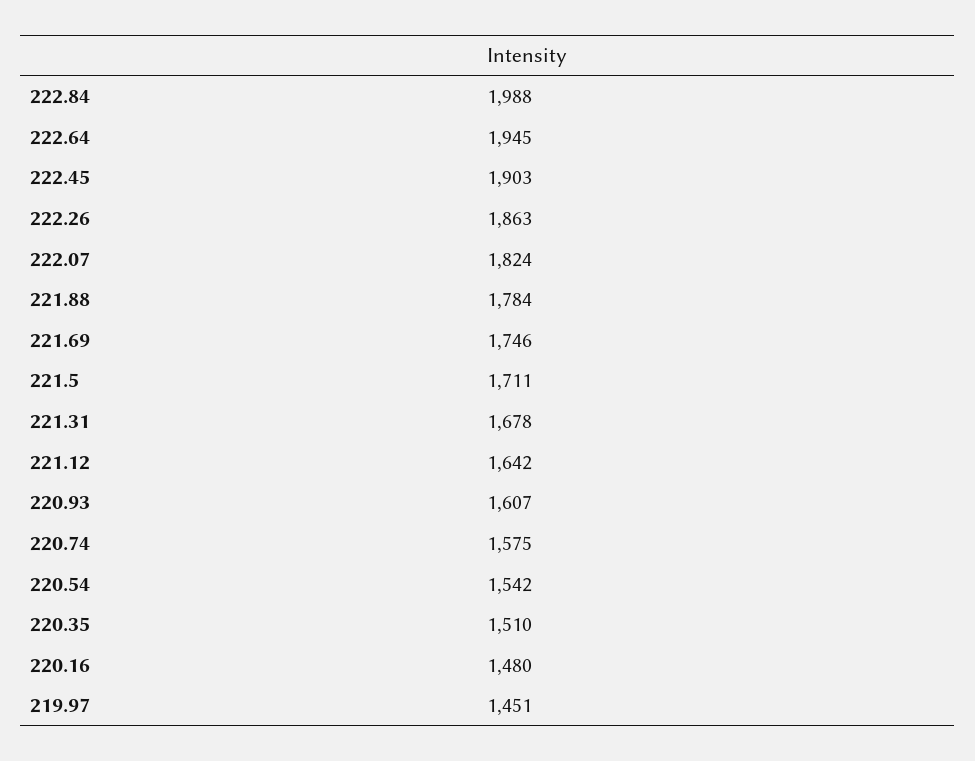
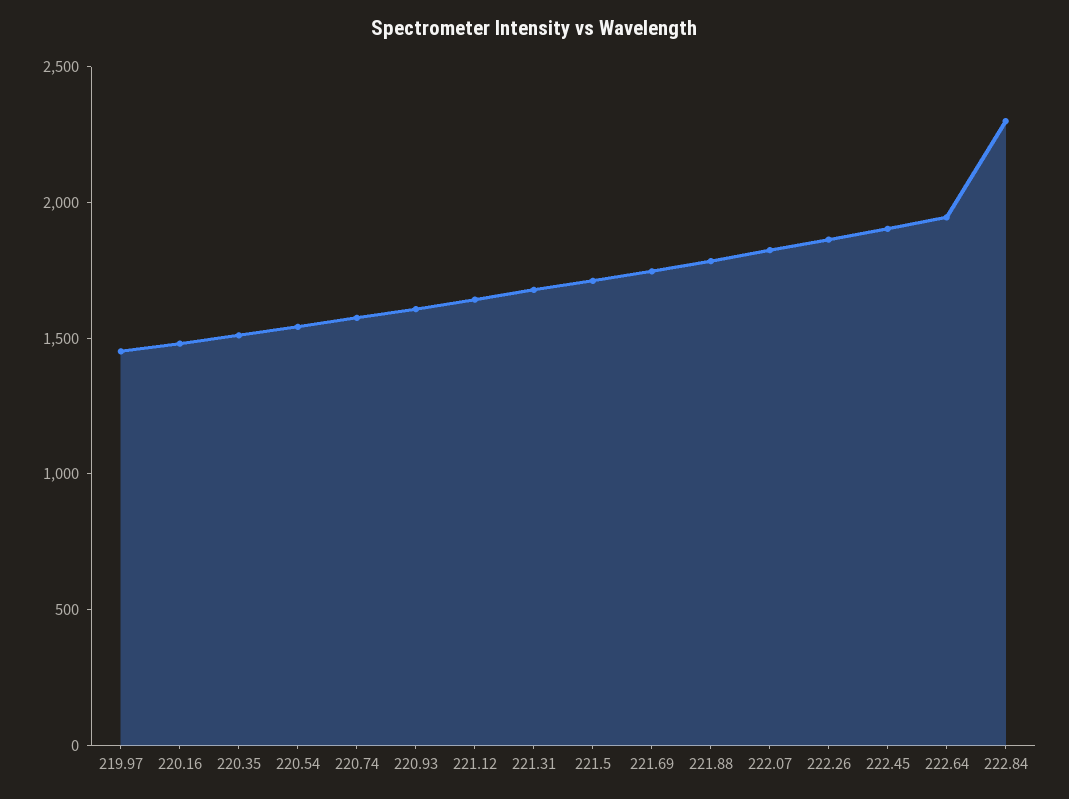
222.84: 1988 -> 2300

